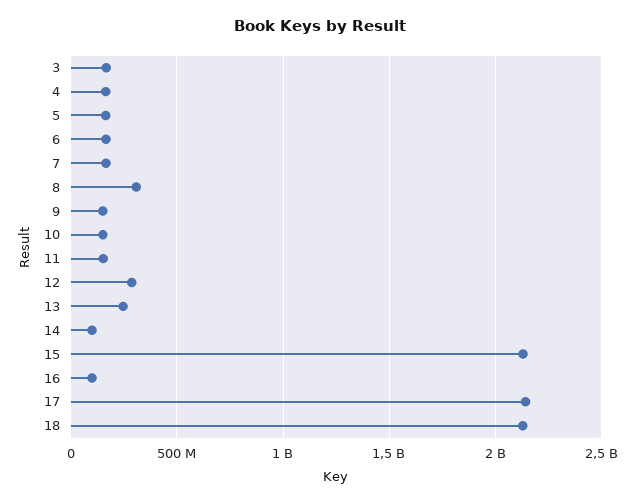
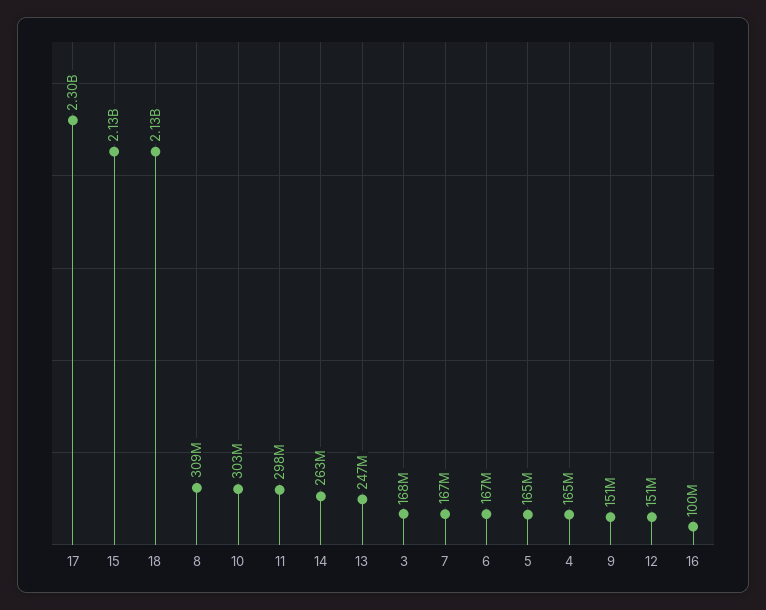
10: 150000000 -> 303000000
11: 150000000 -> 298000000
12: 300000000 -> 151000000
14: 100000000 -> 263000000
17: 2150000000 -> 2300000000

